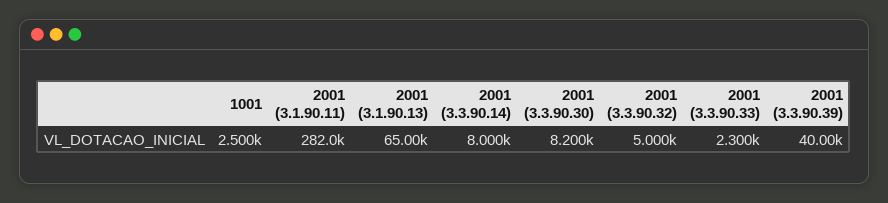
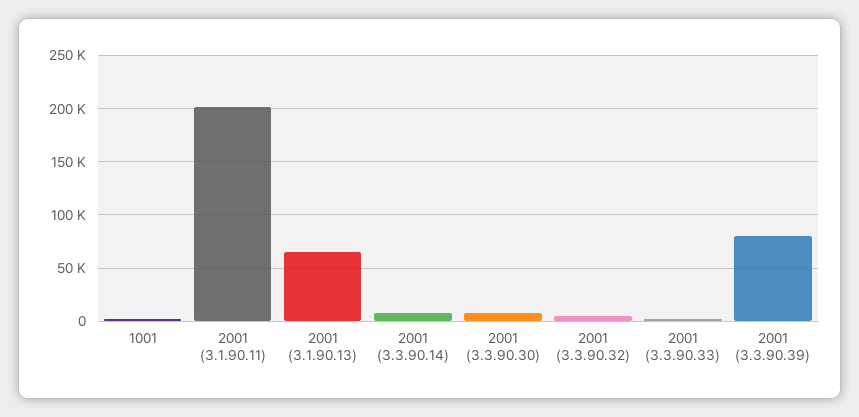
2001 (3.1.90.11): 282000 -> 200000
2001 (3.3.90.39): 40000 -> 80000

